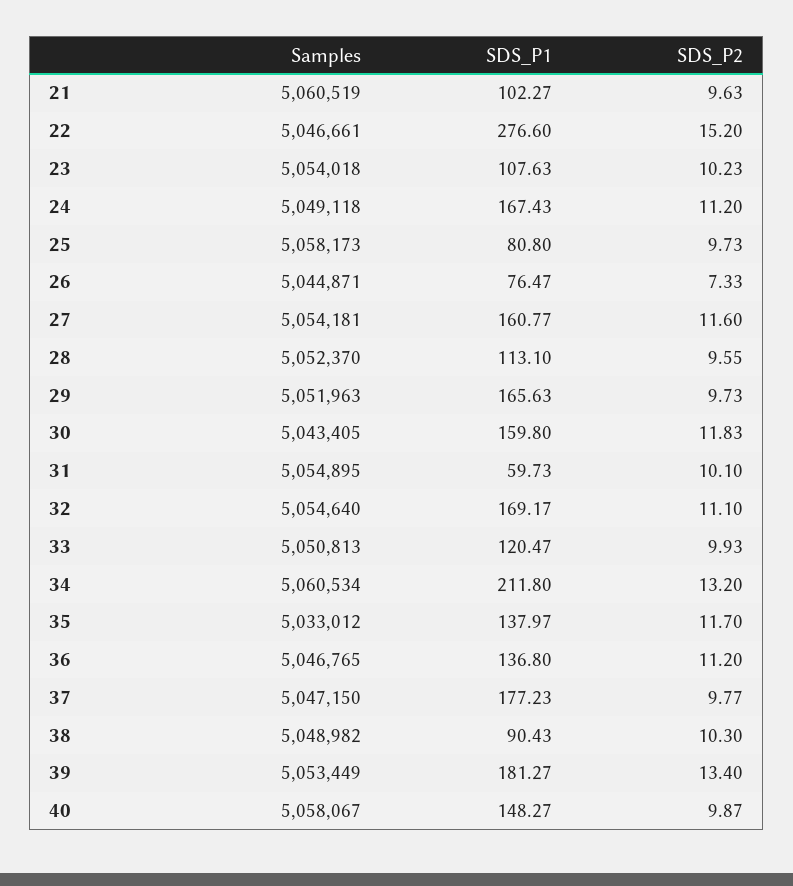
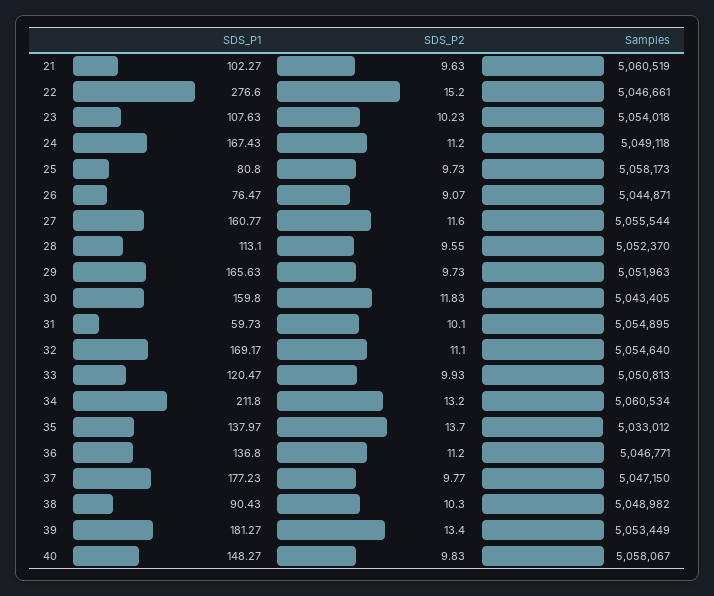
SDS_P2, 26: 7.33 -> 9.07
Samples, 27: 5054181 -> 5055544
SDS_P2, 35: 11.7 -> 13.7
Samples, 36: 5046765 -> 5046771
SDS_P2, 40: 9.87 -> 9.83

